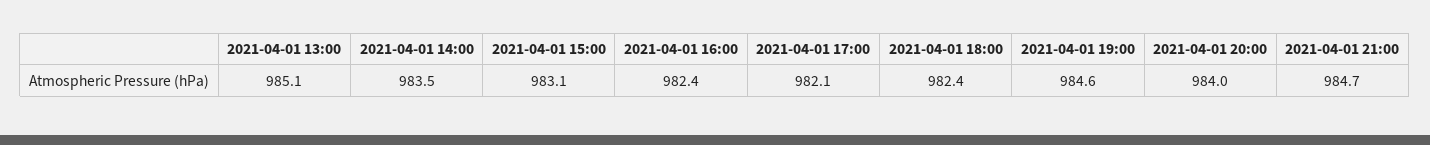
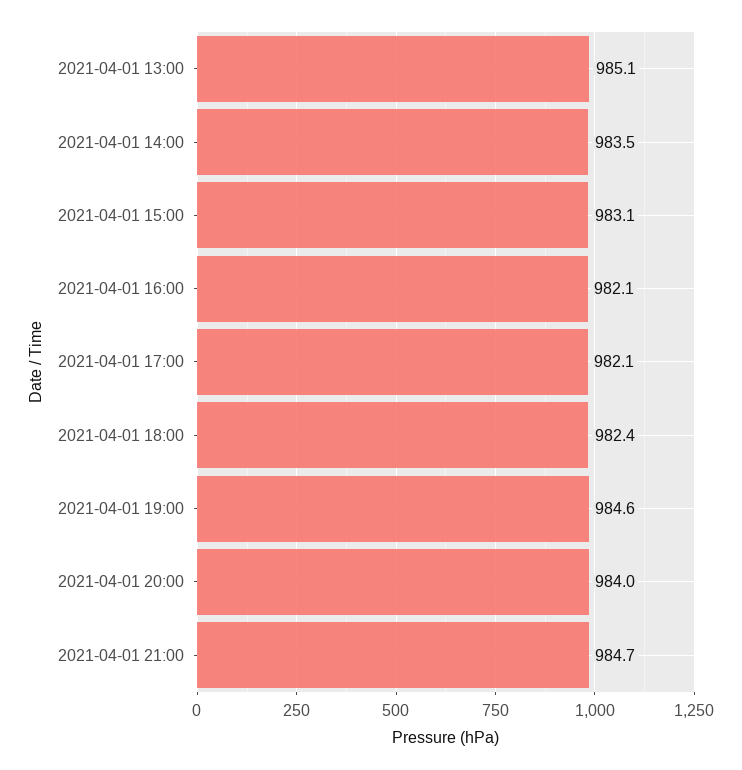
2021-04-01 16:00: 982.4 -> 982.1

